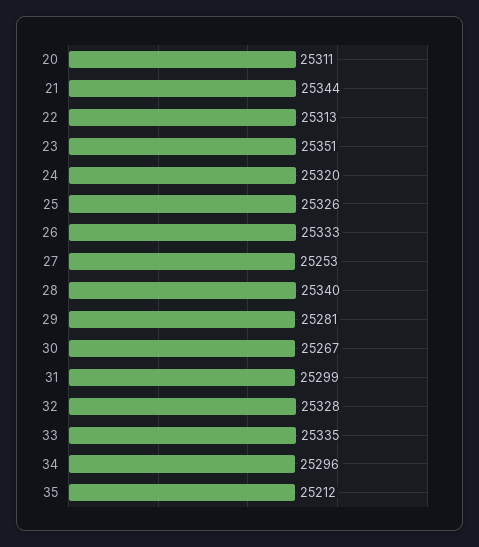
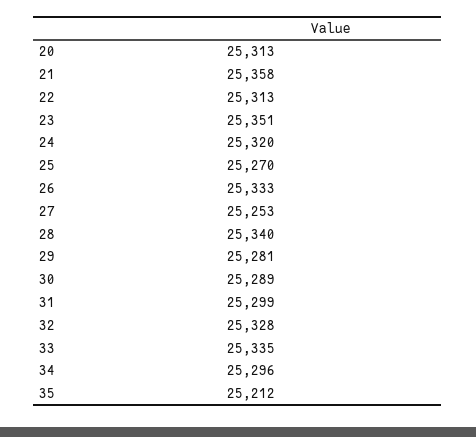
20: 25311 -> 25313
21: 25344 -> 25358
25: 25326 -> 25270
30: 25267 -> 25289

